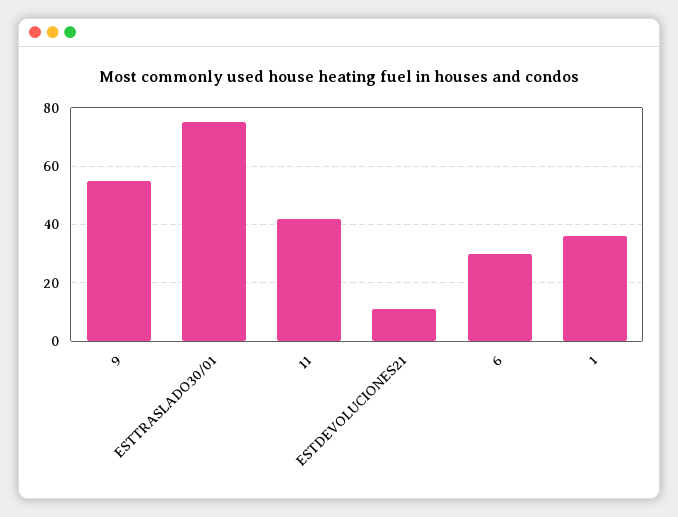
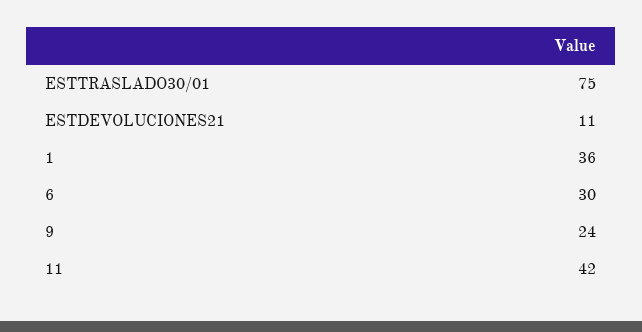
9: 55 -> 24

